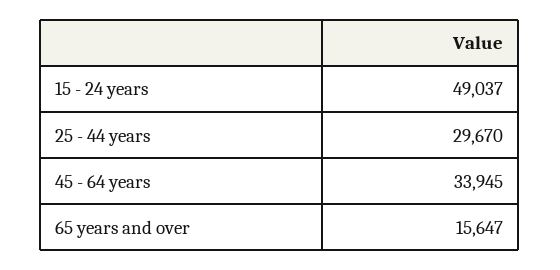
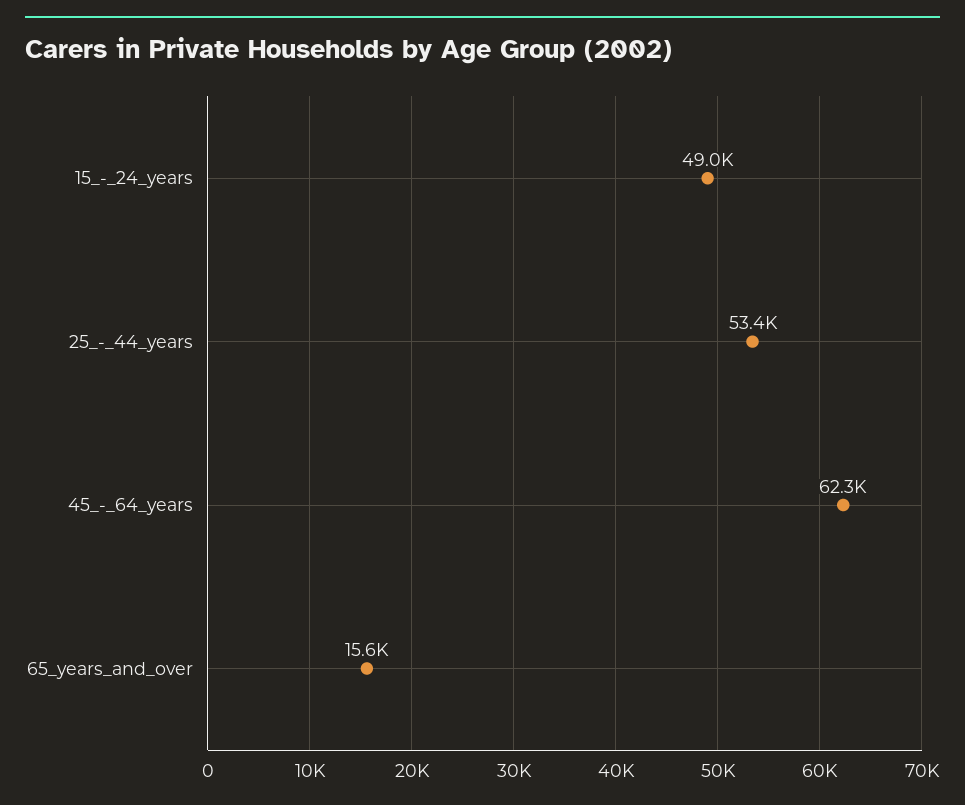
25 - 44 years: 29670 -> 53400
45 - 64 years: 33945 -> 62300

